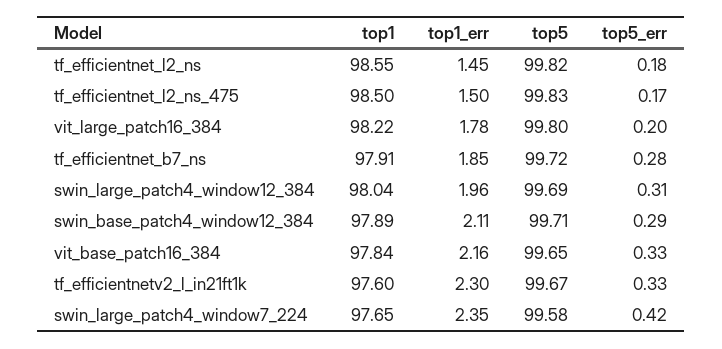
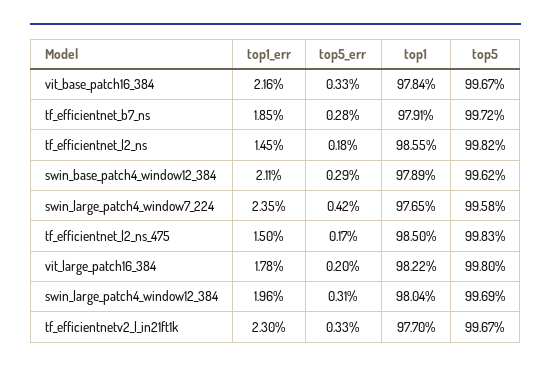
top5, swin_base_patch4_window12_384: 99.71 -> 99.62
top5, vit_base_patch16_384: 99.65 -> 99.67
top1, tf_efficientnetv2_l_in21ft1k: 97.6 -> 97.7

